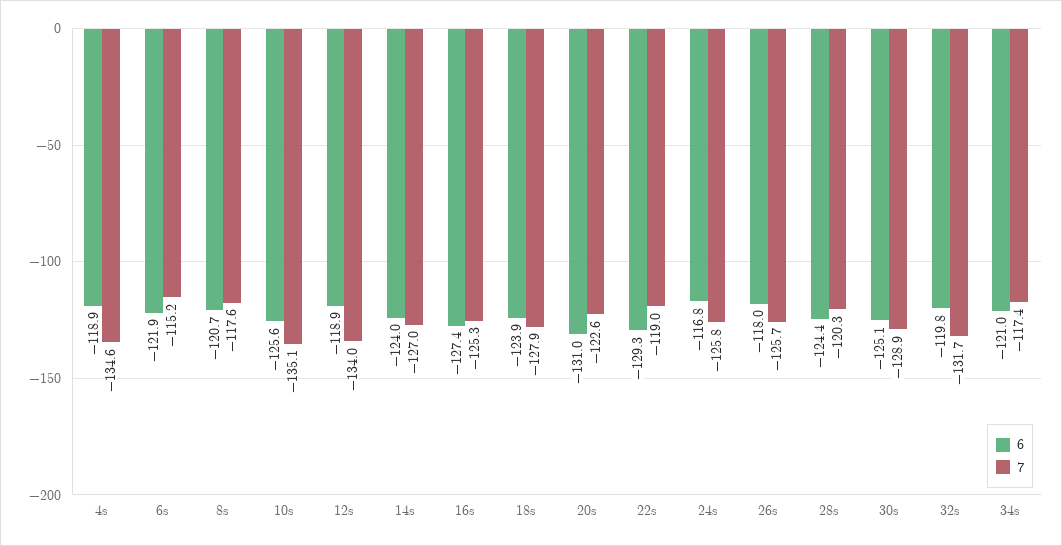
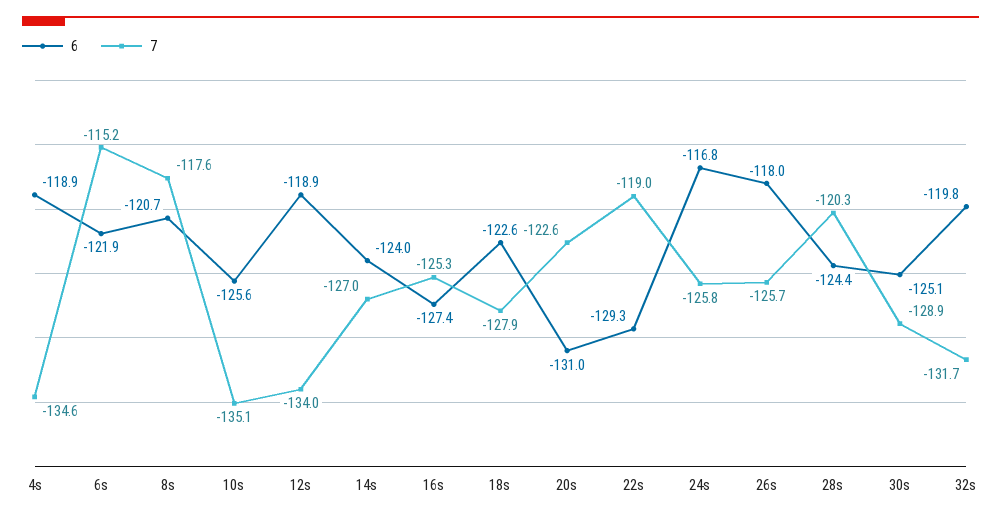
6, 18s: -123.9 -> -122.6
6, 34s: -121 -> none
7, 34s: -117.4 -> none

